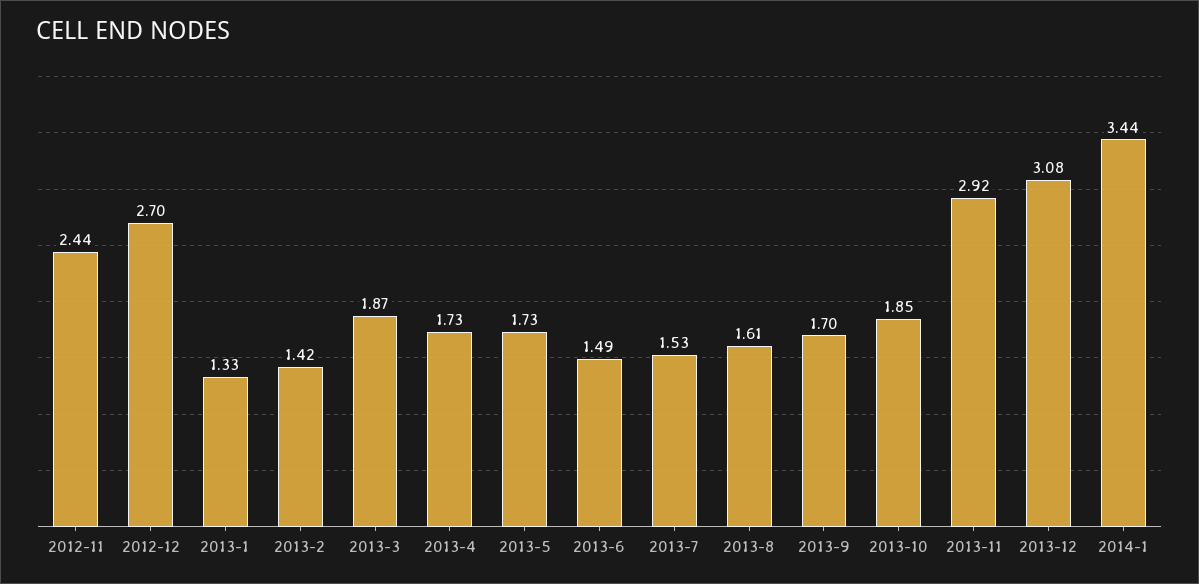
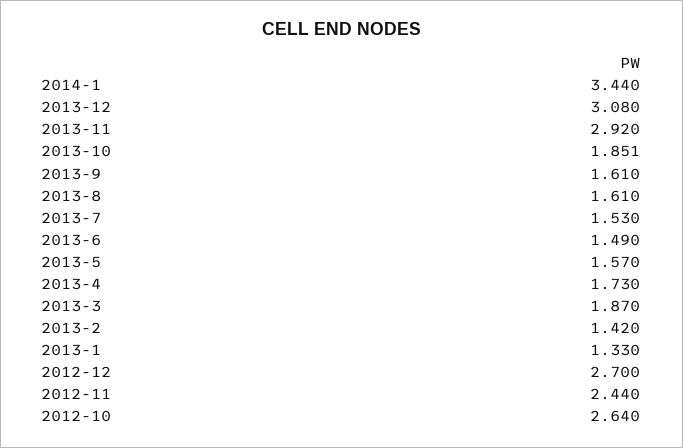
2013-5: 1.73 -> 1.57
2013-9: 1.7 -> 1.61
2012-10: none -> 2.64

